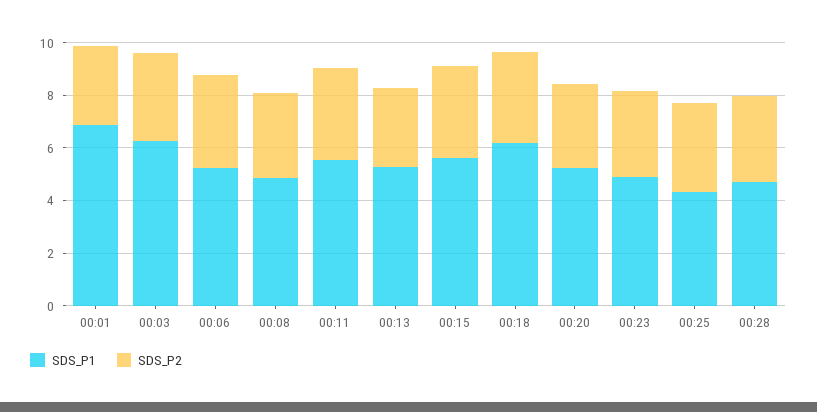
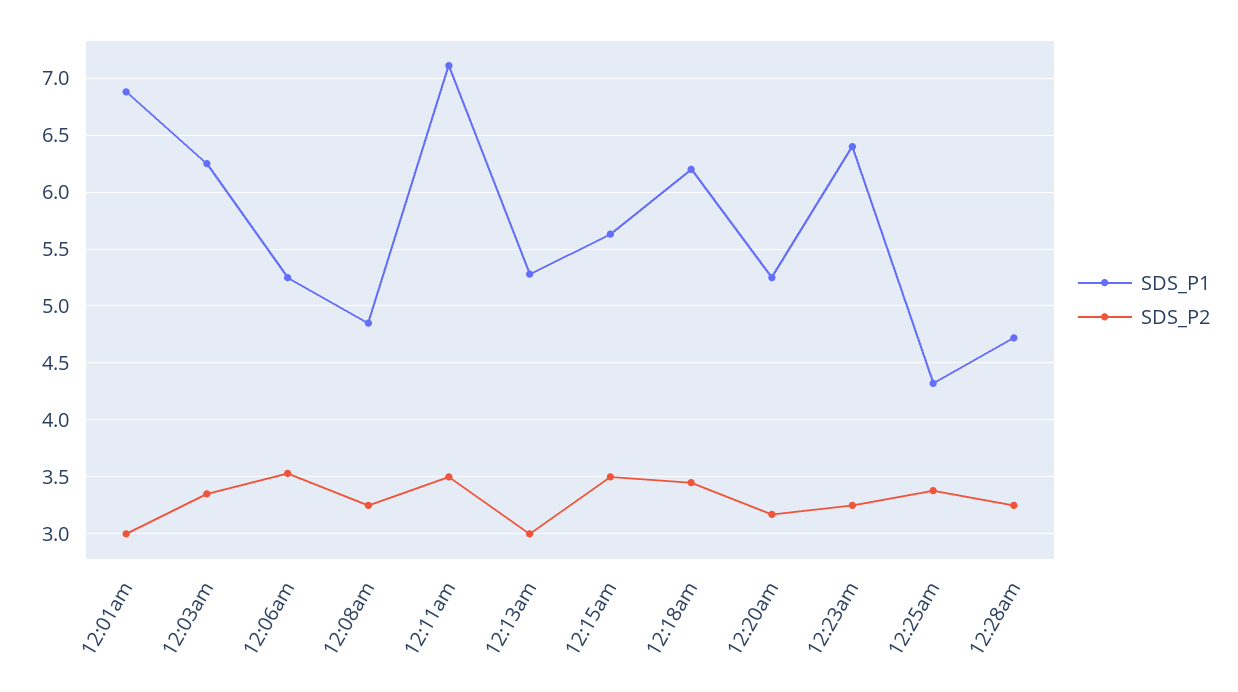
SDS_P1, 00:11: 5.5 -> 7.1
SDS_P1, 00:23: 5 -> 6.4

